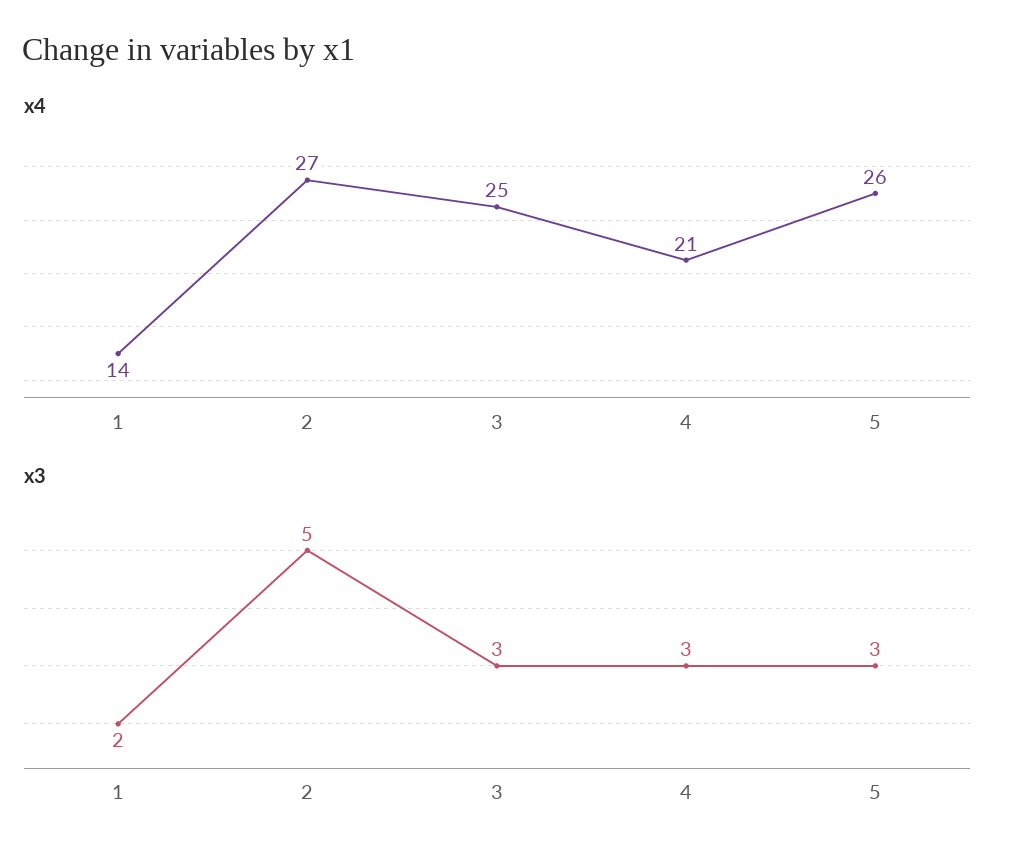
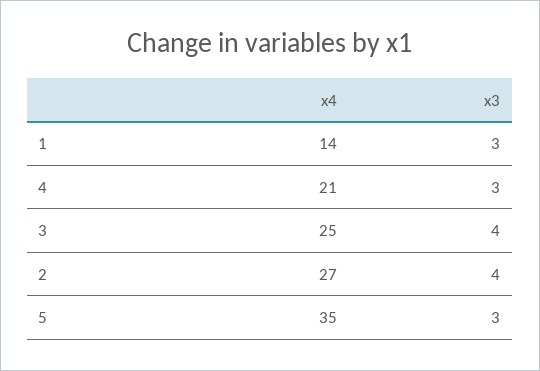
x4, 5: 26 -> 35
x3, 1: 2 -> 3
x3, 2: 5 -> 4
x3, 3: 3 -> 4

